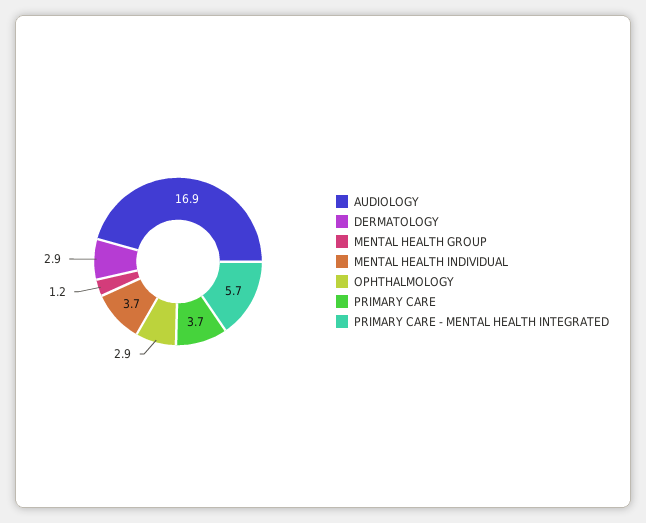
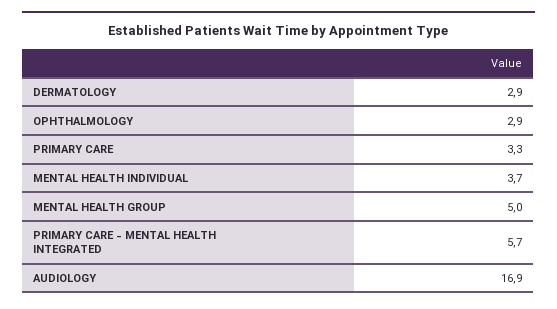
MENTAL HEALTH GROUP: 1.2 -> 5
PRIMARY CARE: 3.7 -> 3.3

